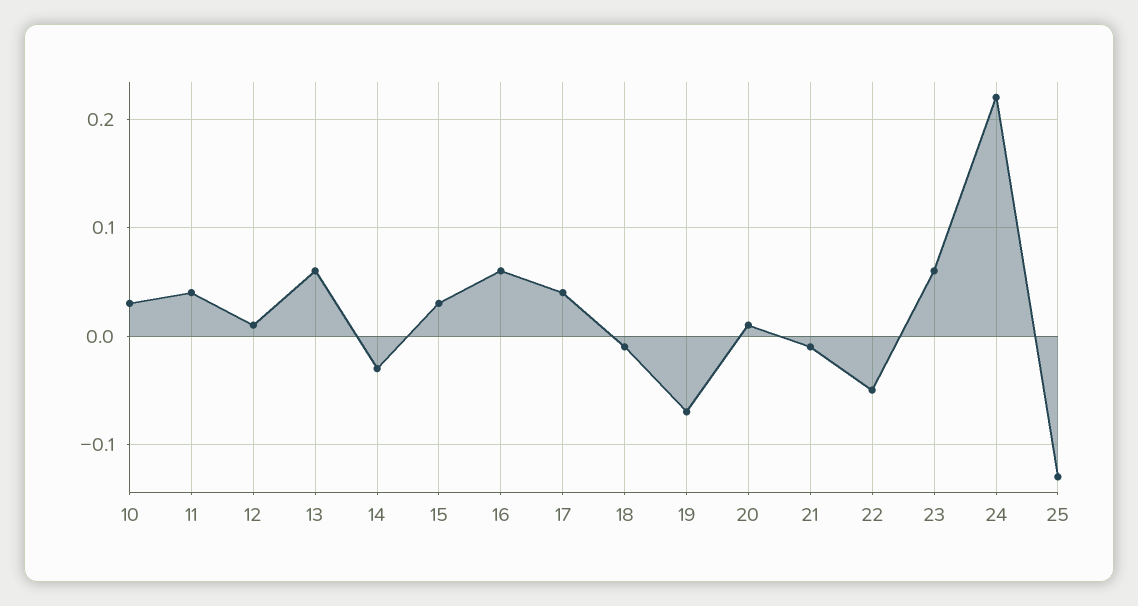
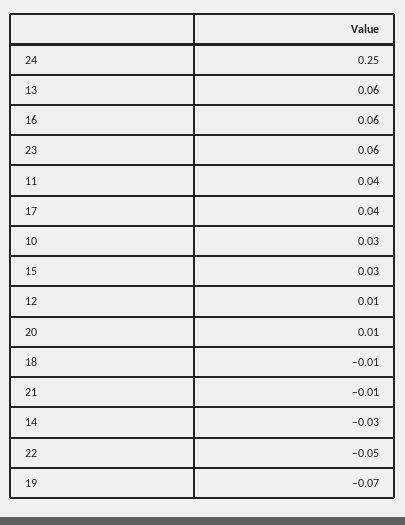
24: 0.22 -> 0.25
25: -0.13 -> none

